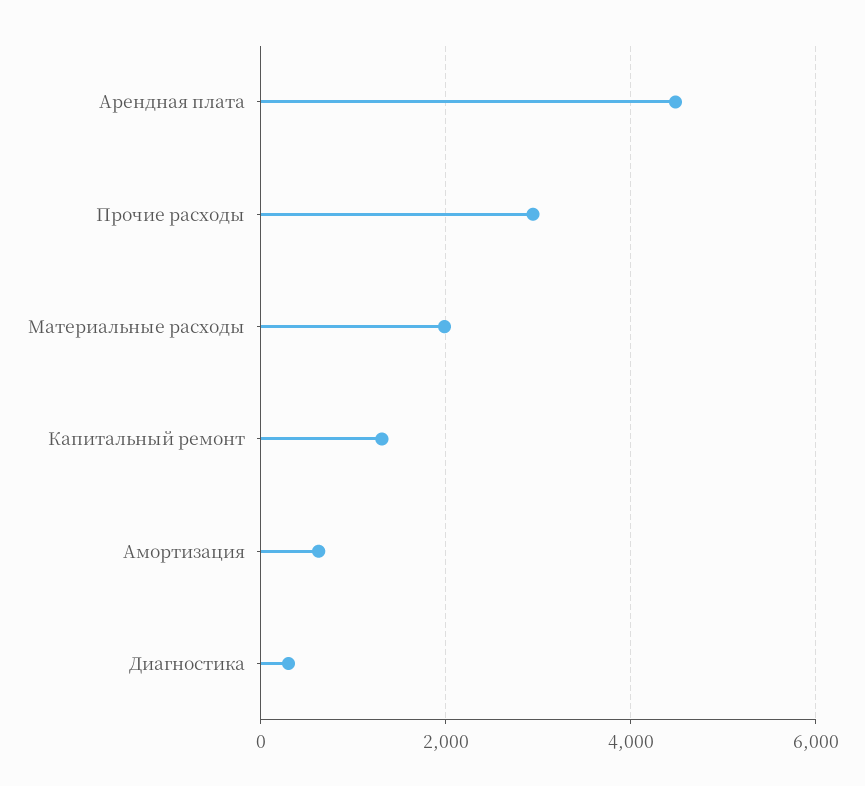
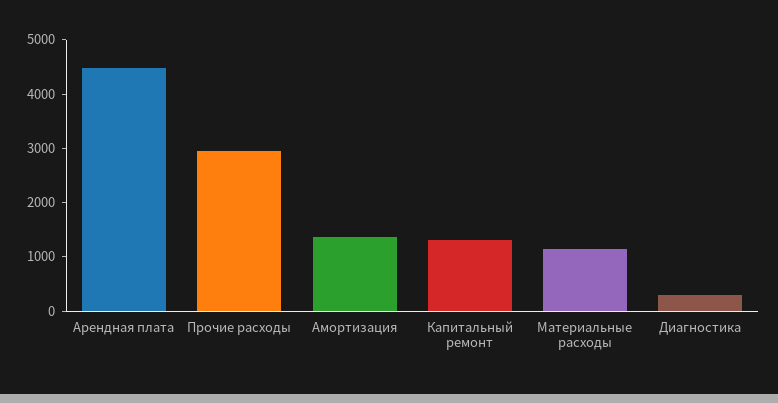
Материальные расходы: 2000 -> 1200
Амортизация: 600 -> 1400

